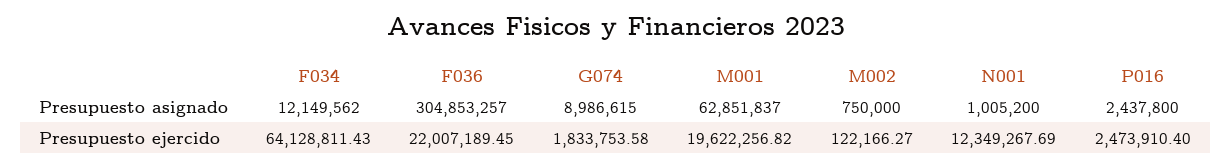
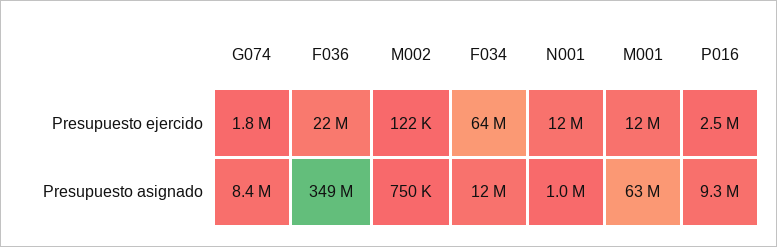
F036, Presupuesto asignado: 304853257 -> 349000000
G074, Presupuesto asignado: 8986615 -> 8400000
P016, Presupuesto asignado: 2437800 -> 9300000
M001, Presupuesto ejercido: 19622256.82 -> 12000000

